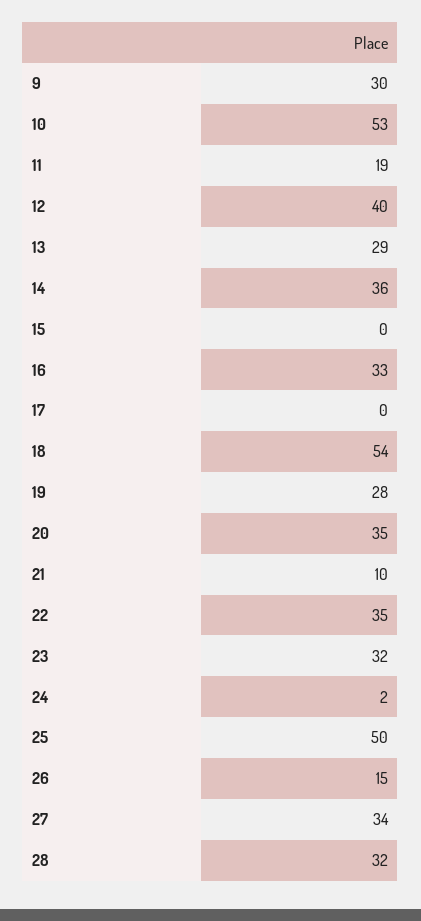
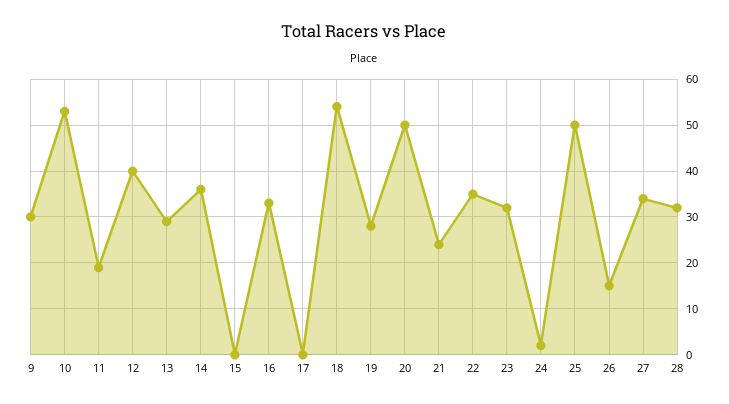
20: 35 -> 50
21: 10 -> 25

